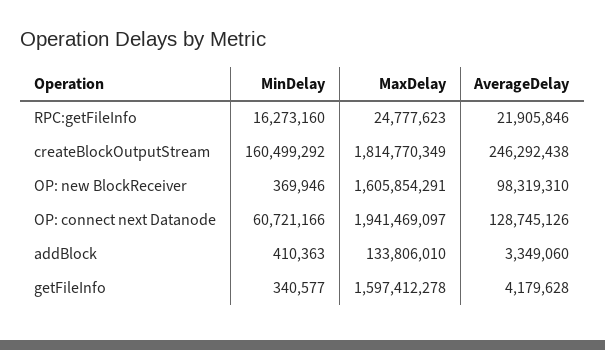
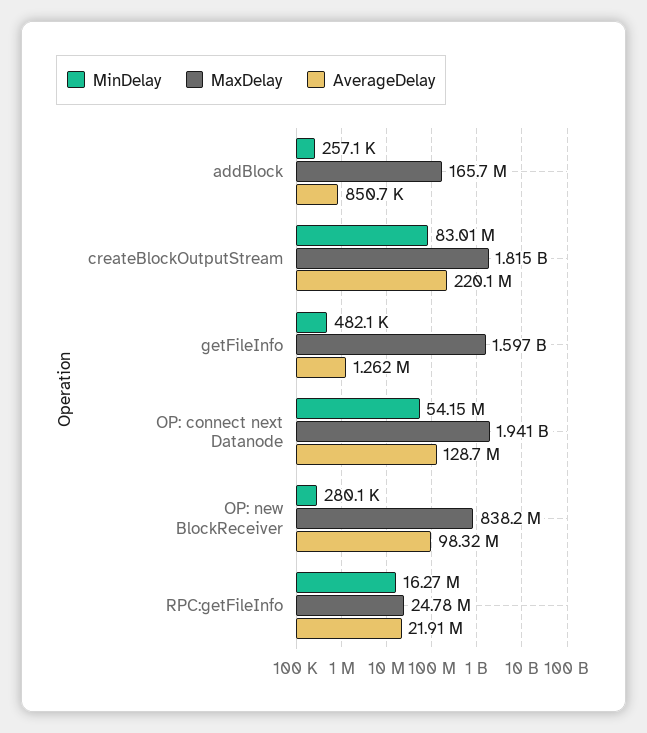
MinDelay, createBlockOutputStream: 160499292 -> 83010000
AverageDelay, createBlockOutputStream: 246292438 -> 220100000
MinDelay, OP: new BlockReceiver: 369946 -> 280100
MaxDelay, OP: new BlockReceiver: 1605854291 -> 838200000
MinDelay, OP: connect next Datanode: 60721166 -> 54150000
MinDelay, addBlock: 410363 -> 257100
MaxDelay, addBlock: 133806010 -> 165700000
AverageDelay, addBlock: 3349060 -> 850700
MinDelay, getFileInfo: 340577 -> 482100
AverageDelay, getFileInfo: 4179628 -> 1262000

